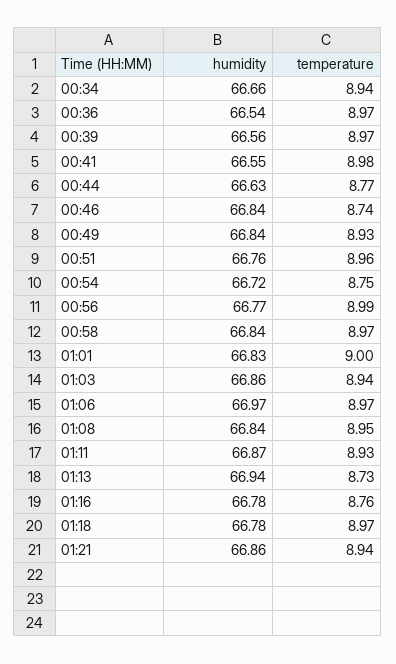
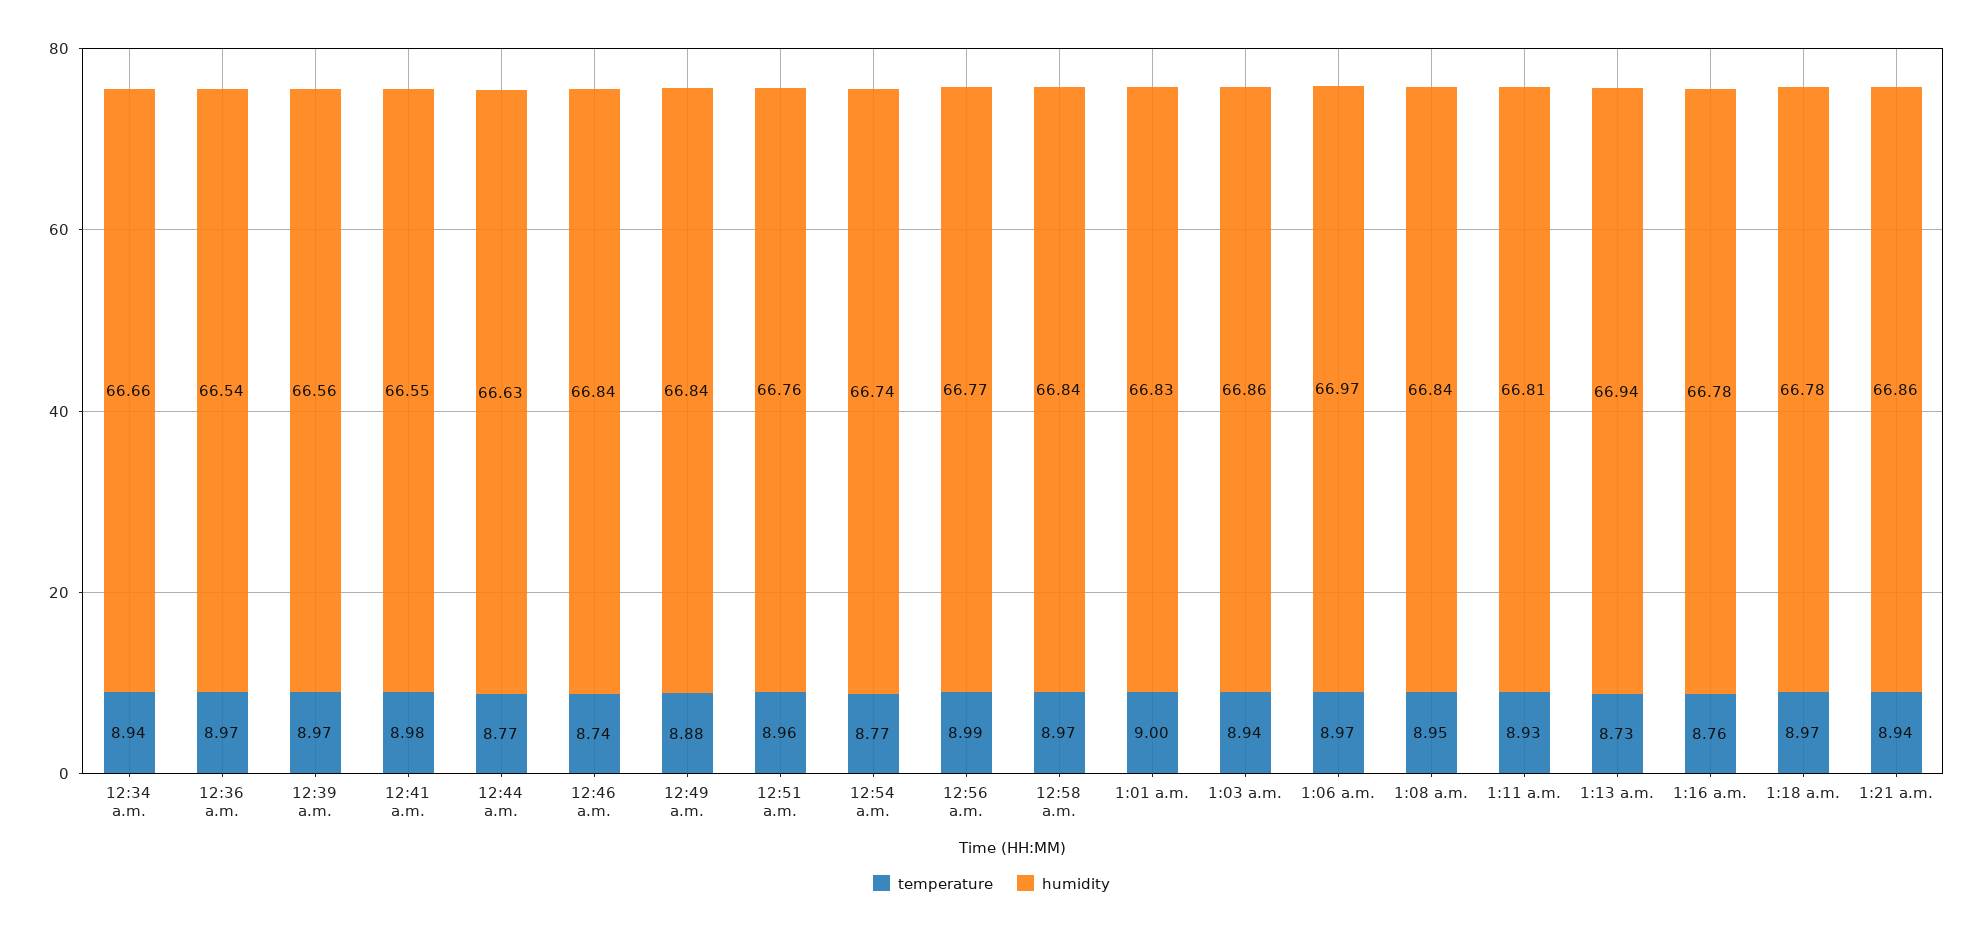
temperature, 00:49: 8.93 -> 8.88
humidity, 00:54: 66.72 -> 66.74
temperature, 00:54: 8.75 -> 8.77
humidity, 01:11: 66.87 -> 66.81

